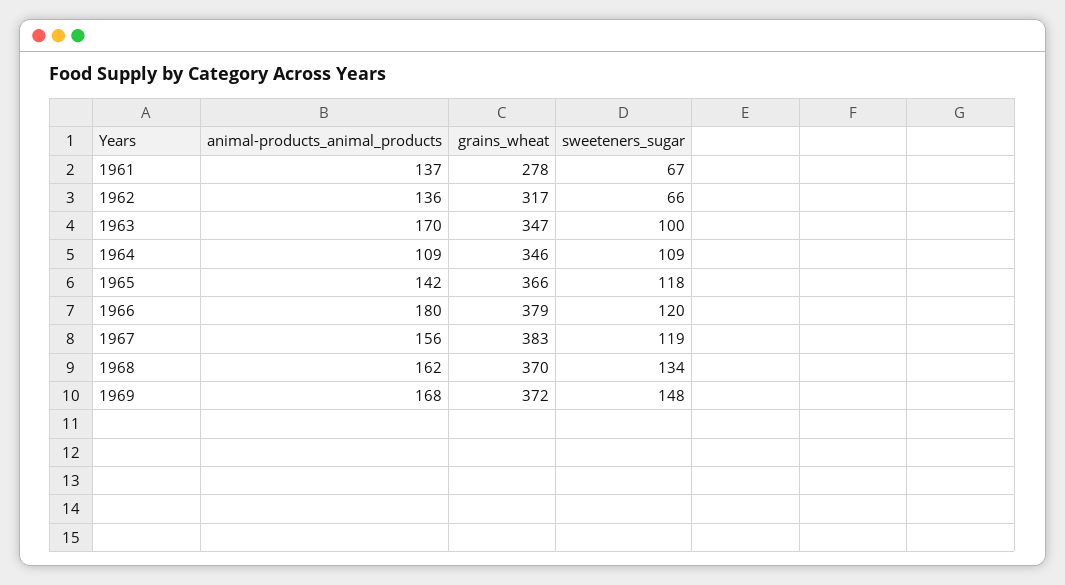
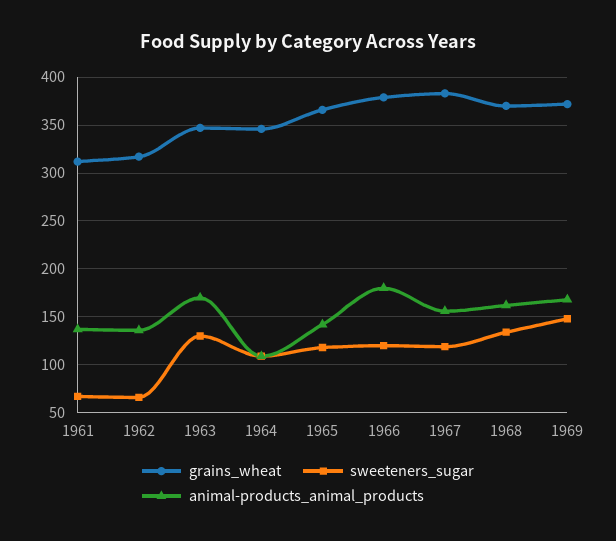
grains_wheat, 1961: 278 -> 310
sweeteners_sugar, 1963: 100 -> 130

